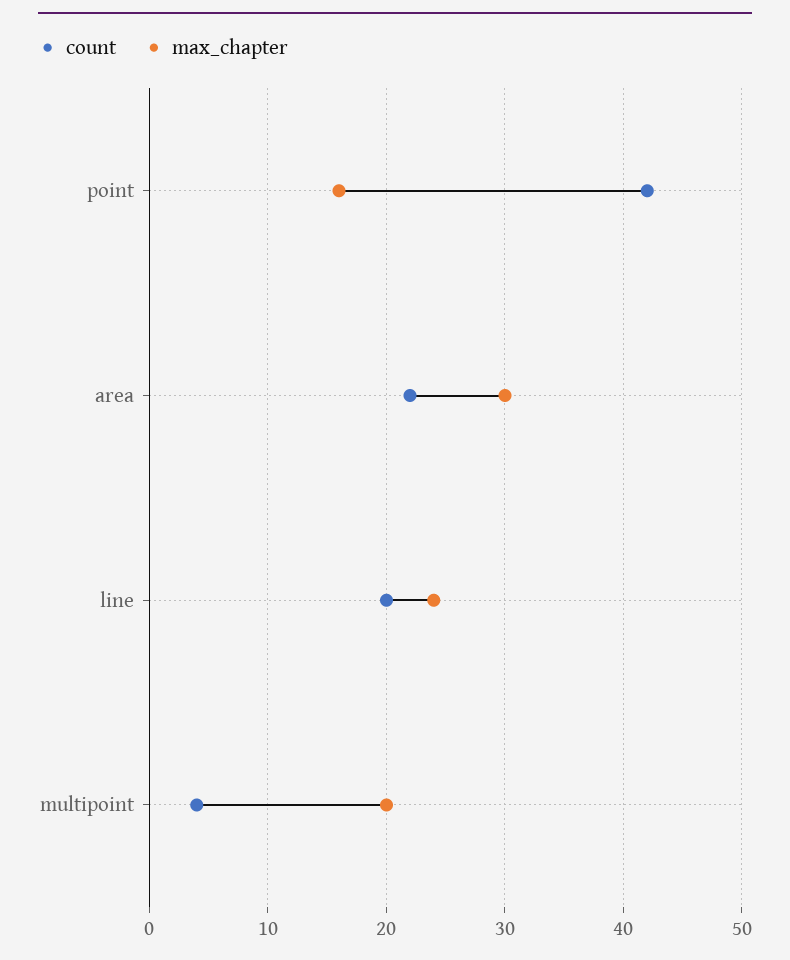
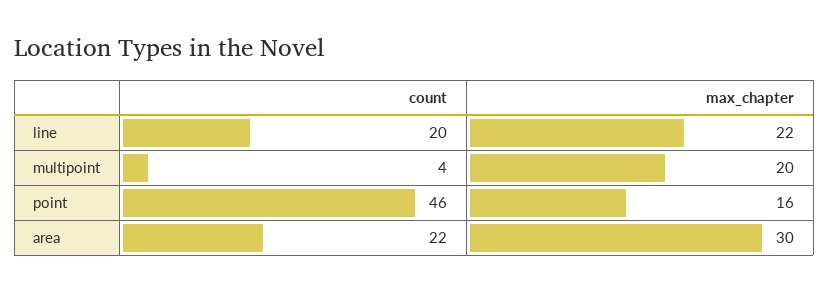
count, point: 42 -> 46
max_chapter, line: 24 -> 22

